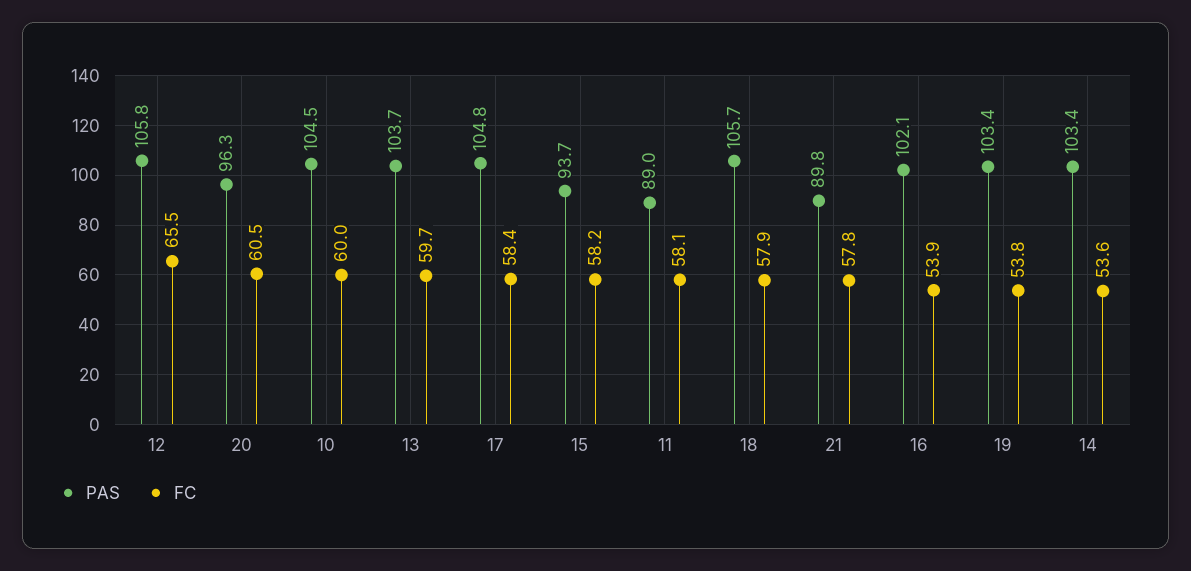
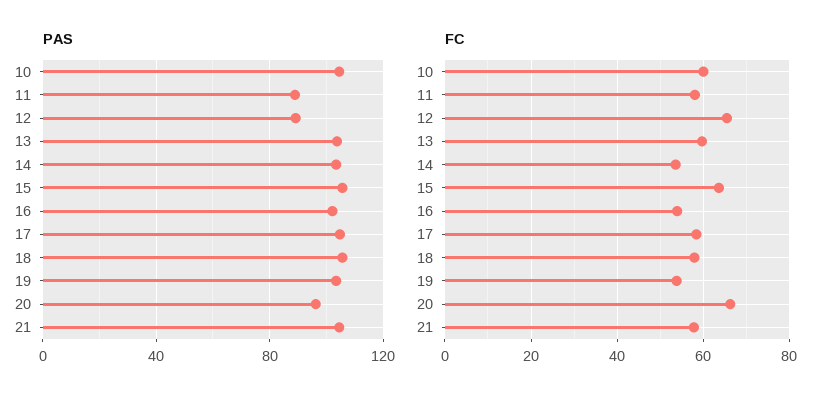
PAS, 12: 105.8 -> 90
FC, 20: 60.5 -> 66
PAS, 15: 93.7 -> 105
FC, 15: 58.2 -> 64
PAS, 21: 89.8 -> 105

